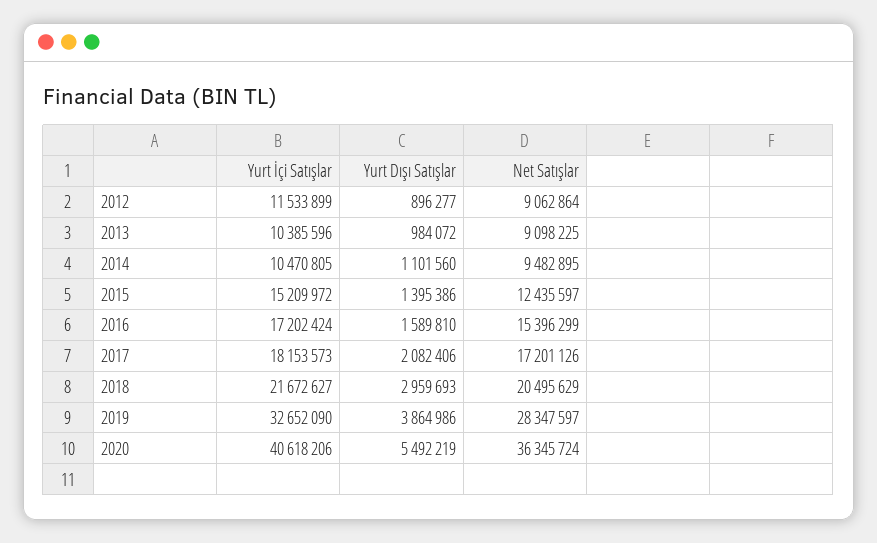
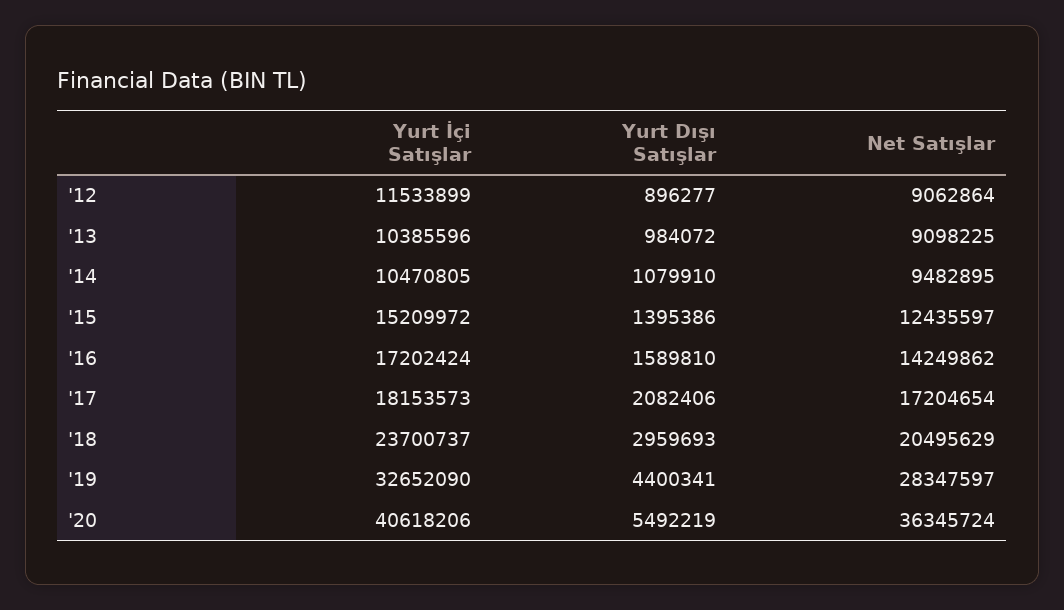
Yurt Dışı Satışlar, 2014: 1101560 -> 1079910
Net Satışlar, 2016: 15396299 -> 14249862
Net Satışlar, 2017: 17201126 -> 17204654
Yurt İçi Satışlar, 2018: 21672627 -> 23700737
Yurt Dışı Satışlar, 2019: 3864986 -> 4400341

